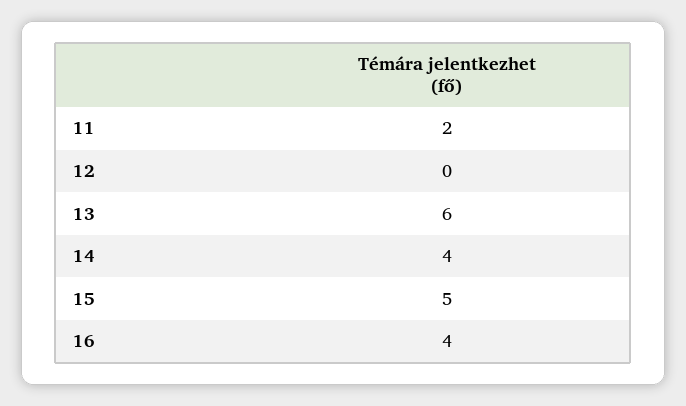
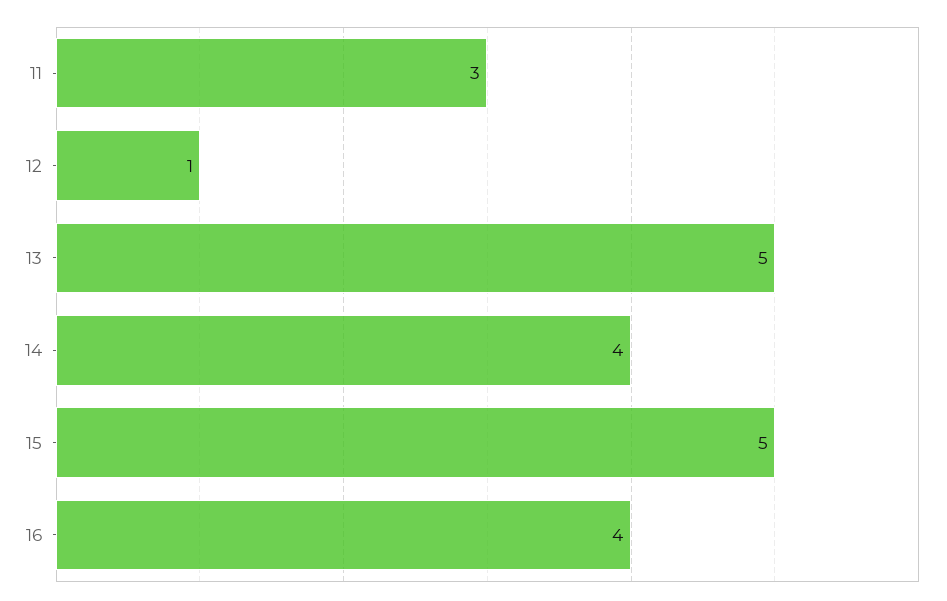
11: 2 -> 3
12: 0 -> 1
13: 6 -> 5

